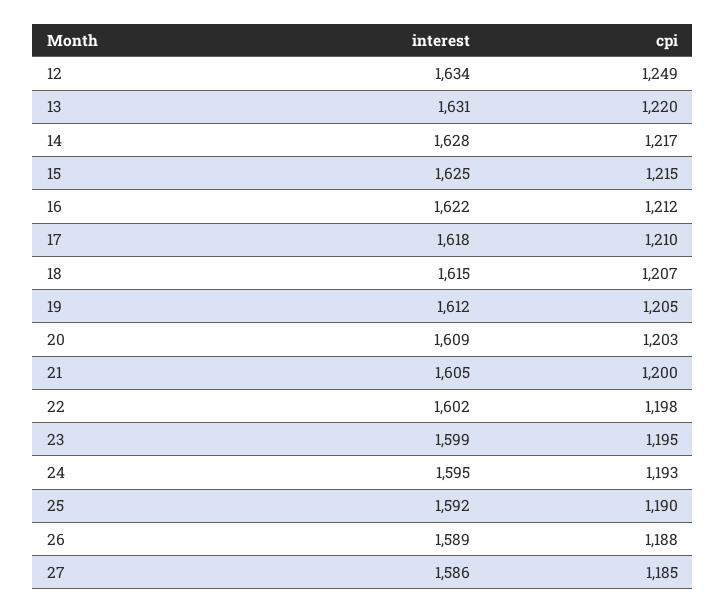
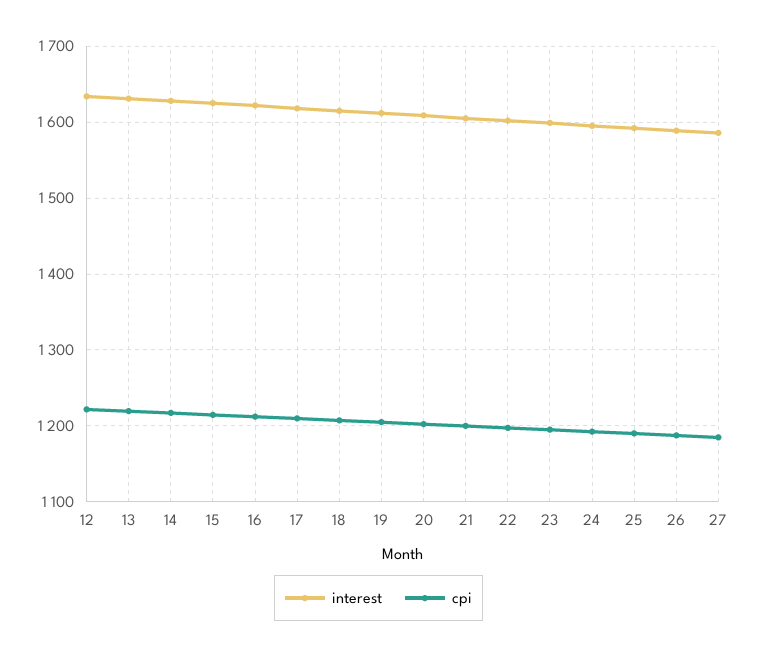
cpi, 12: 1249 -> 1220

